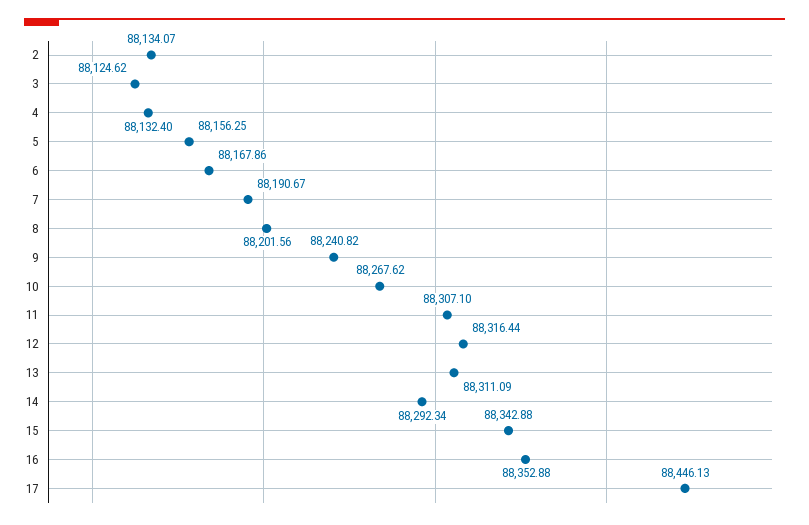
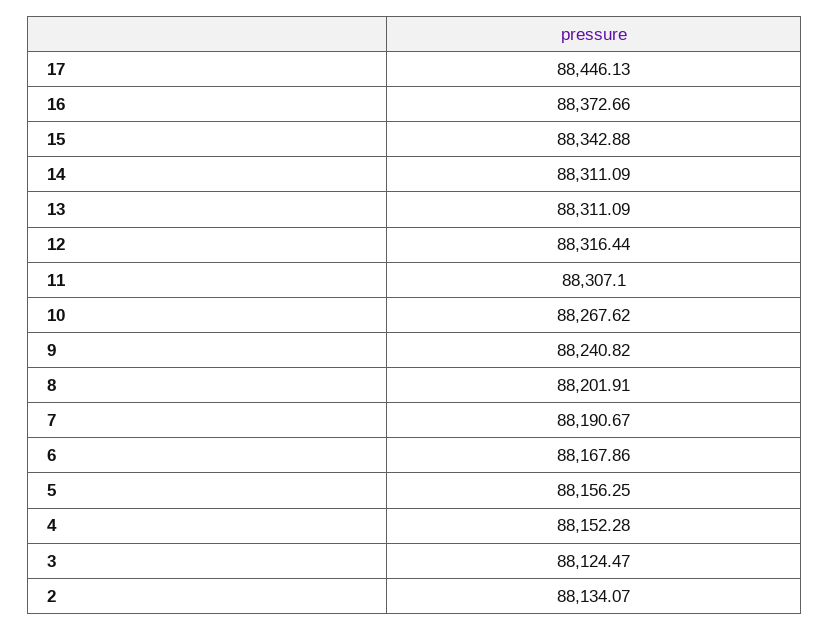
3: 88124.62 -> 88124.47
4: 88132.4 -> 88152.28
8: 88201.56 -> 88201.91
14: 88292.34 -> 88311.09
16: 88352.88 -> 88372.66

